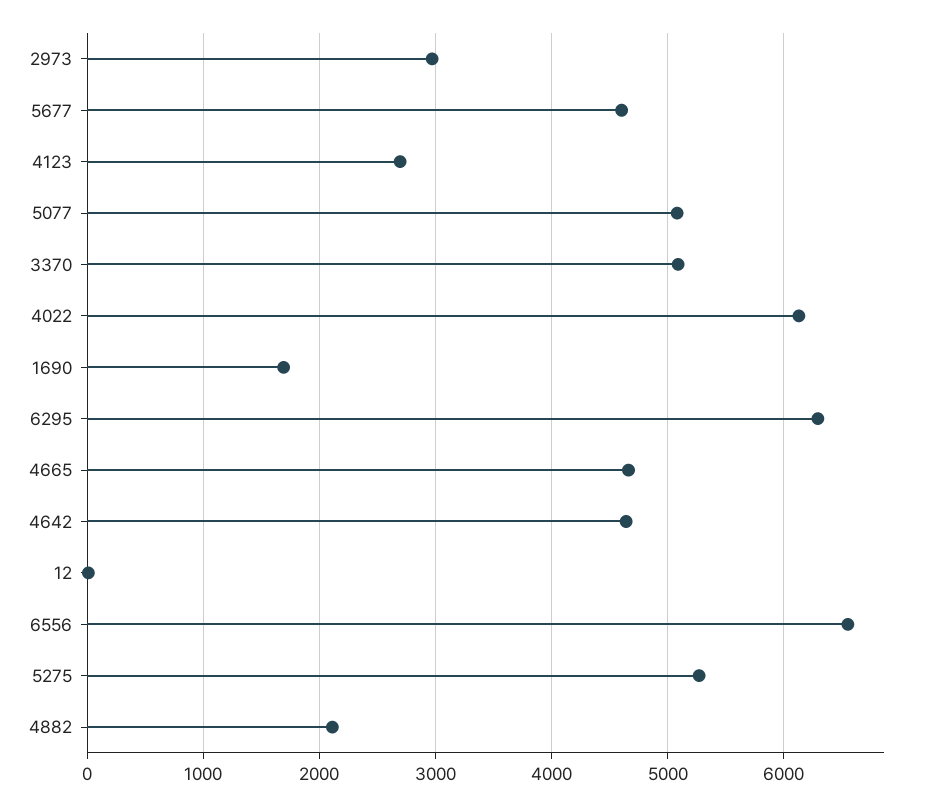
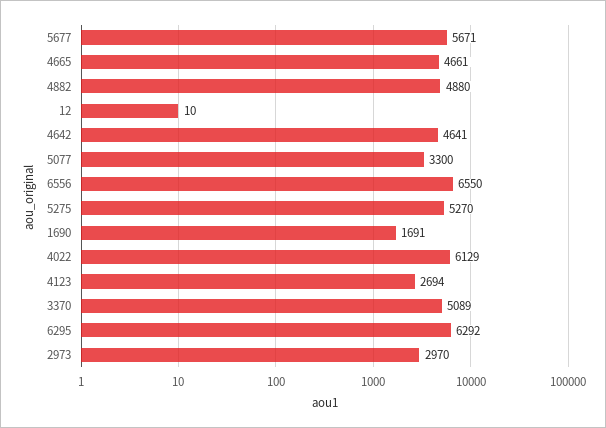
5677: 4600 -> 5671
5077: 5100 -> 3300
4882: 2100 -> 4880

